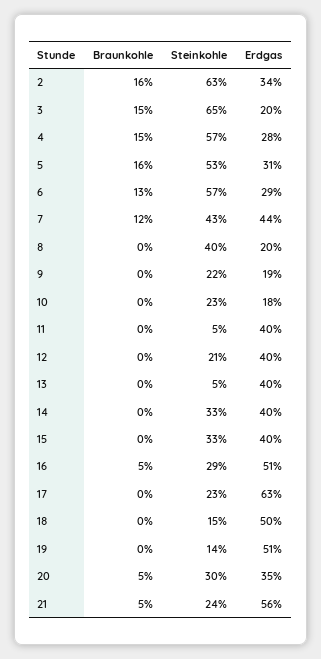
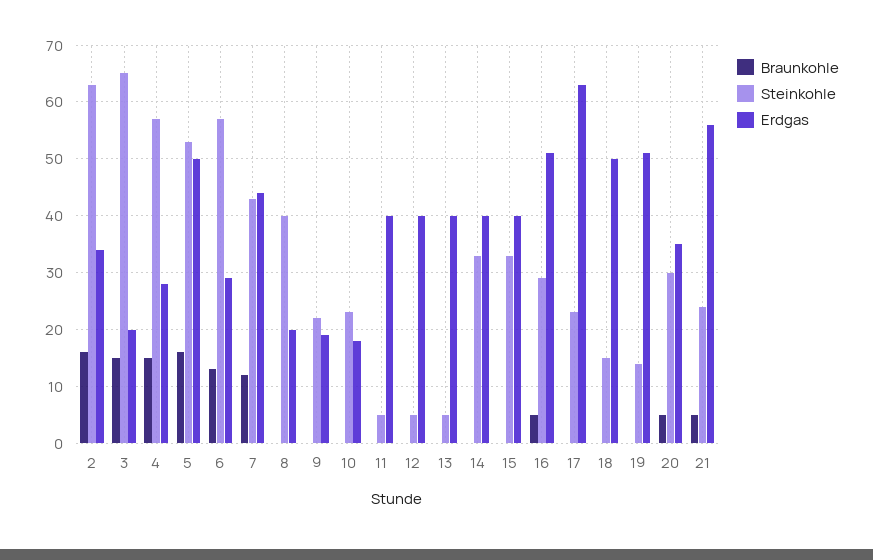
Erdgas, 5: 31 -> 50
Steinkohle, 12: 21 -> 5

